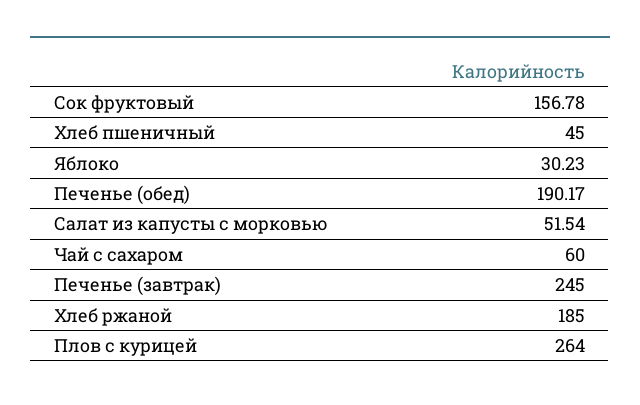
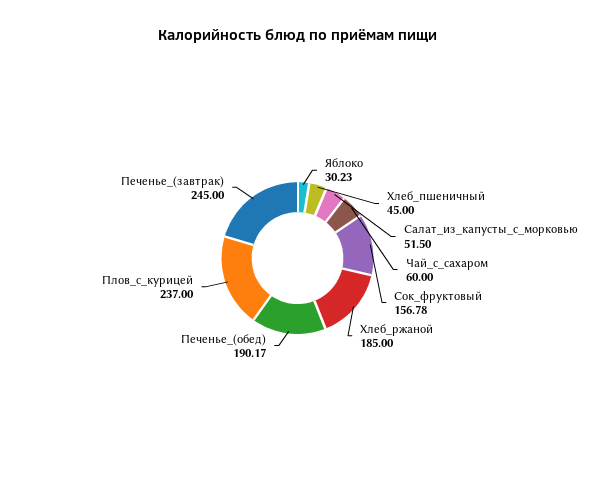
Салат из капусты с морковью: 51.54 -> 51.5
Плов с курицей: 264 -> 237

